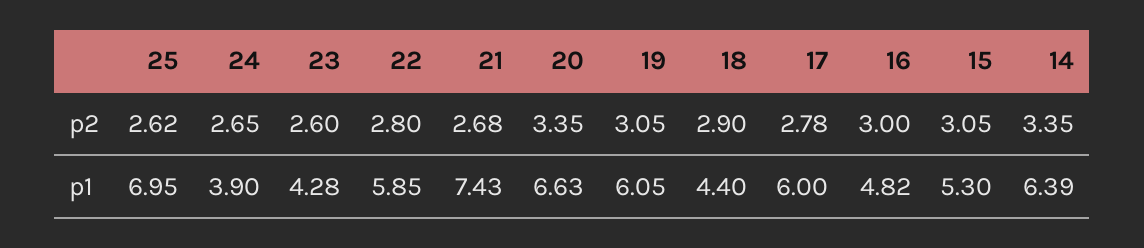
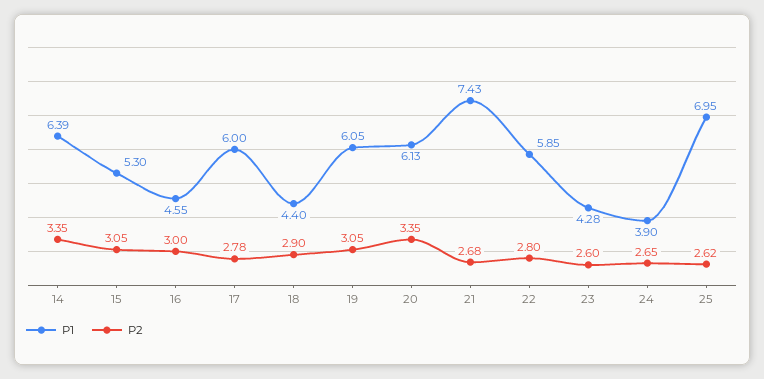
p1, 20: 6.63 -> 6.13
p1, 16: 4.82 -> 4.55

